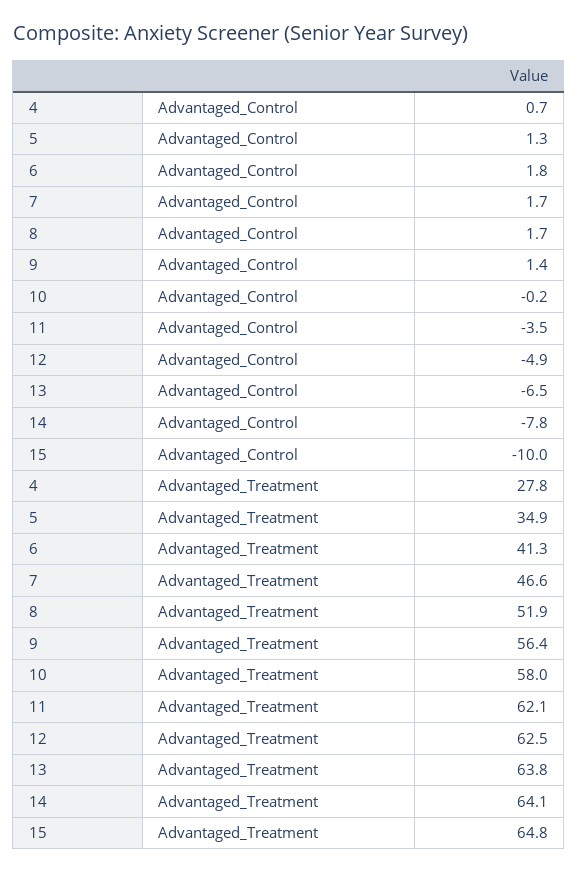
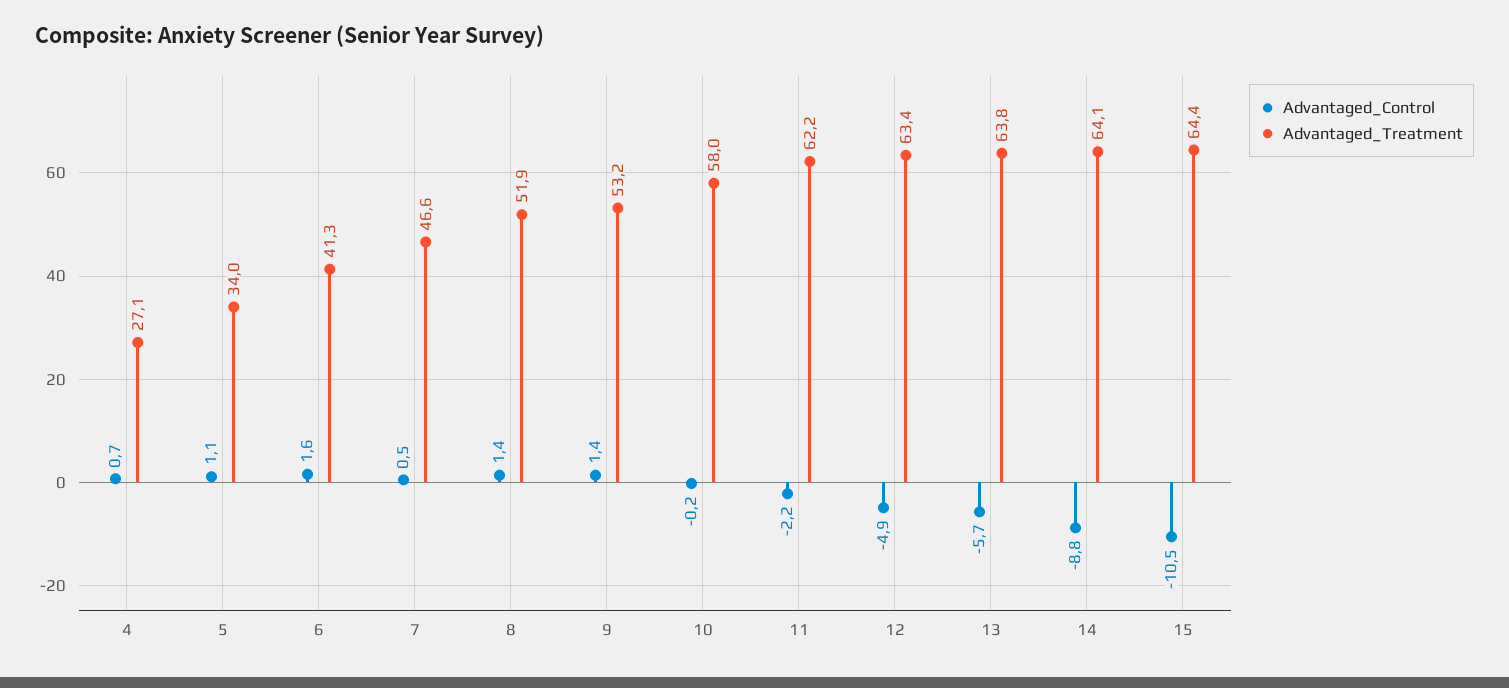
Advantaged_Control, 5: 1.3 -> 1.1
Advantaged_Control, 6: 1.8 -> 1.6
Advantaged_Control, 7: 1.7 -> 0.5
Advantaged_Control, 8: 1.7 -> 1.4
Advantaged_Control, 11: -3.5 -> -2.2
Advantaged_Control, 13: -6.5 -> -5.7
Advantaged_Control, 14: -7.8 -> -8.8
Advantaged_Control, 15: -10 -> -10.5
Advantaged_Treatment, 4: 27.8 -> 27.1
Advantaged_Treatment, 5: 34.9 -> 34
Advantaged_Treatment, 9: 56.4 -> 53.2
Advantaged_Treatment, 11: 62.1 -> 62.2
Advantaged_Treatment, 12: 62.5 -> 63.4
Advantaged_Treatment, 15: 64.8 -> 64.4

